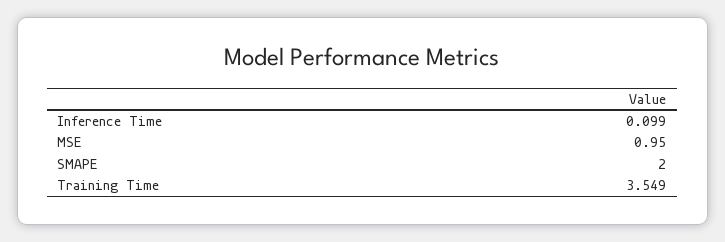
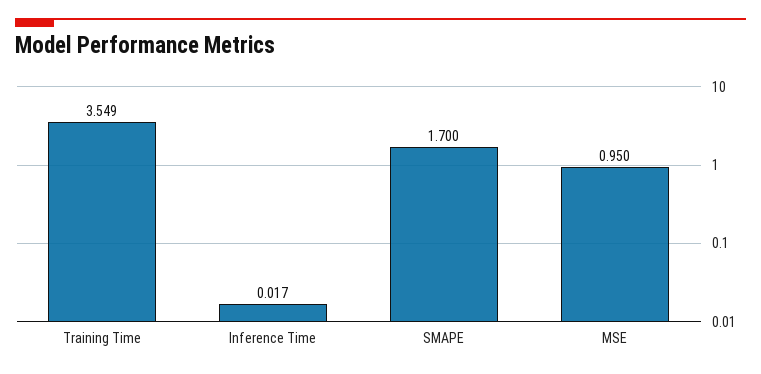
Inference Time: 0.099 -> 0.017
SMAPE: 2 -> 1.7

